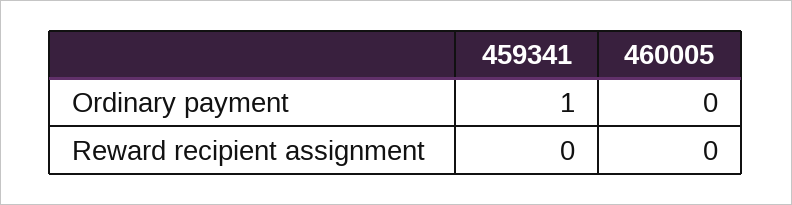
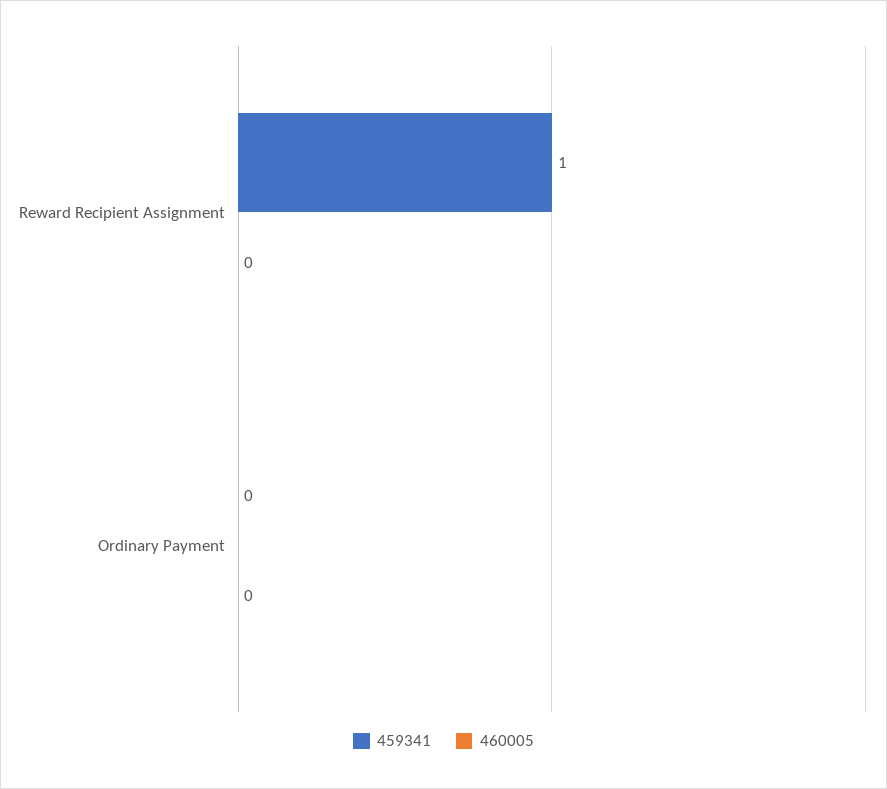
459341, Ordinary payment: 1 -> 0
459341, Reward recipient assignment: 0 -> 1

